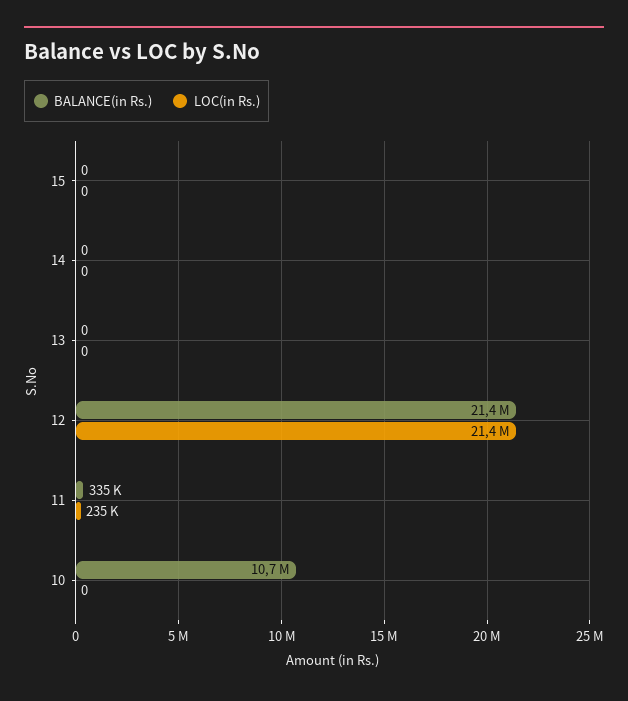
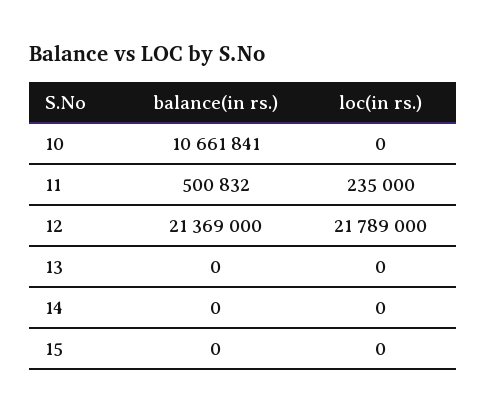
LOC(in Rs.), 12: 21400000 -> 21789000
BALANCE(in Rs.), 11: 335000 -> 500832

